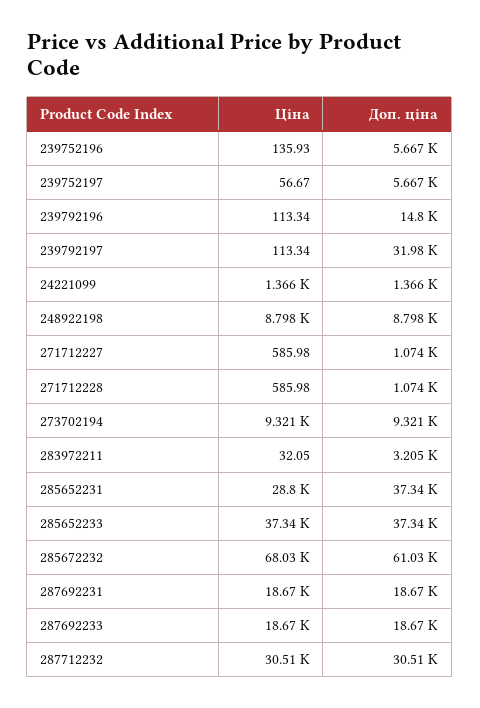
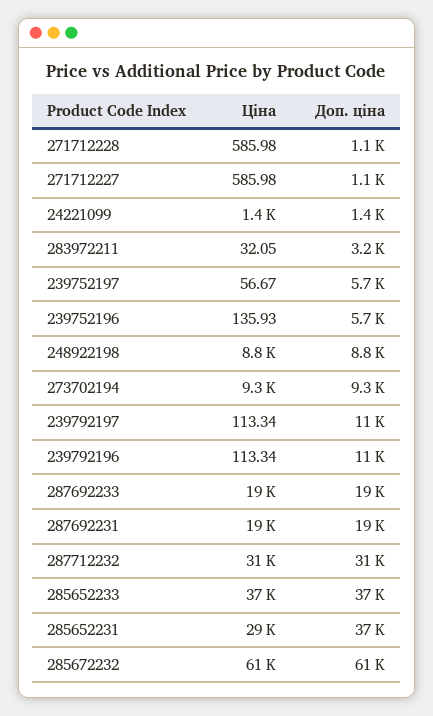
Доп. ціна, 239792196: 14800 -> 11000
Доп. ціна, 239792197: 31980 -> 11000
Ціна, 285672232: 68030 -> 61000

